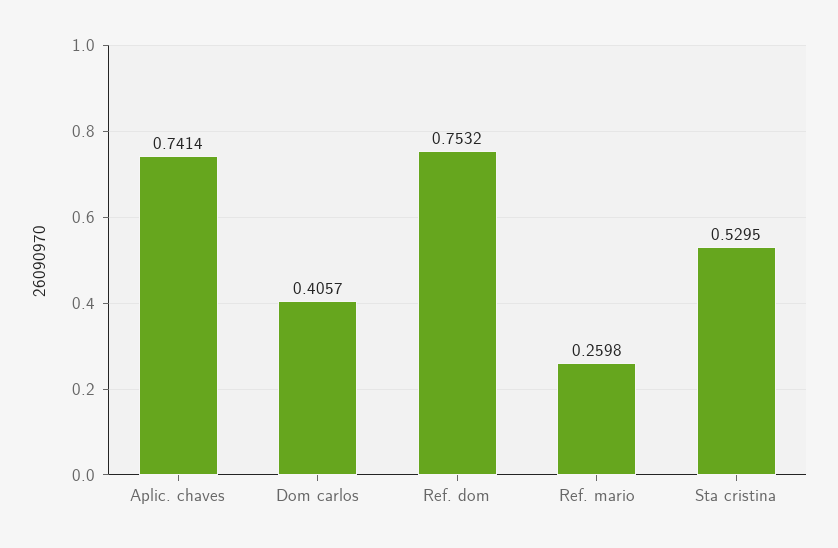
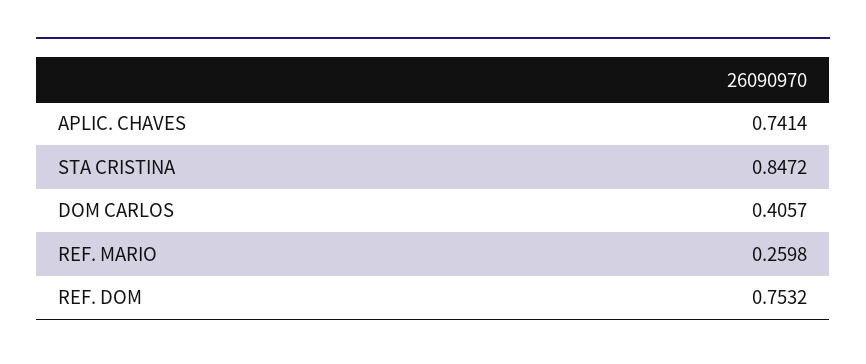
Sta cristina: 0.5295 -> 0.8472

